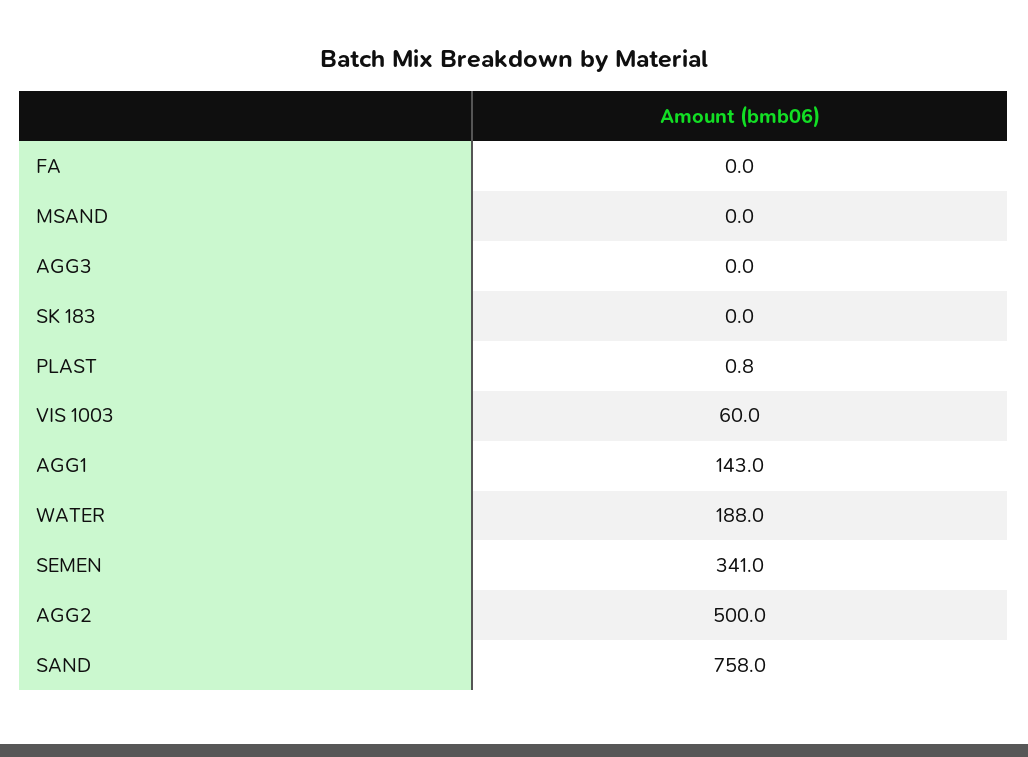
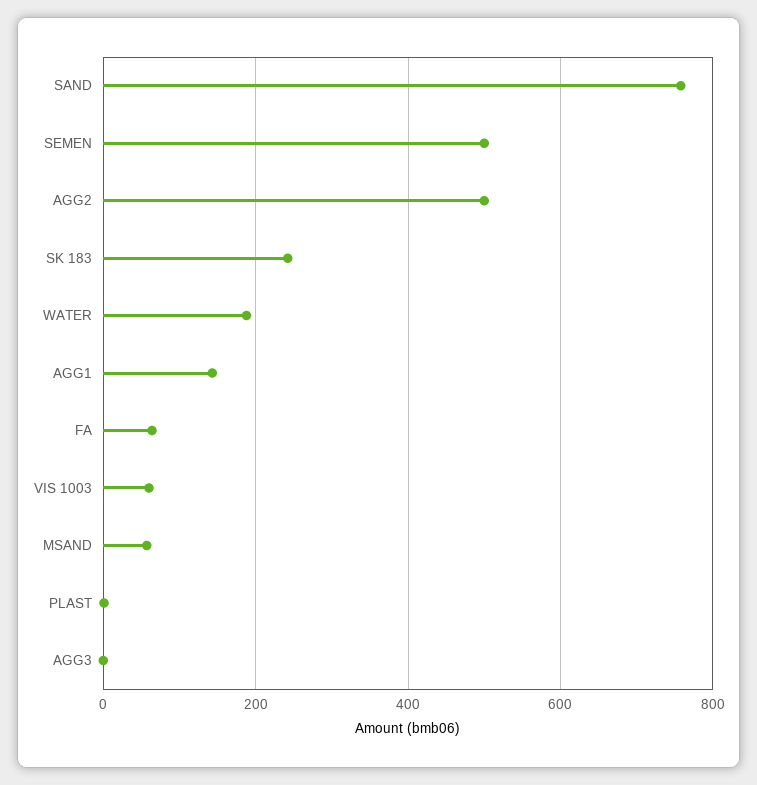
FA: 0 -> 60
MSAND: 0 -> 60
SK 183: 0 -> 240
SEMEN: 341 -> 500

